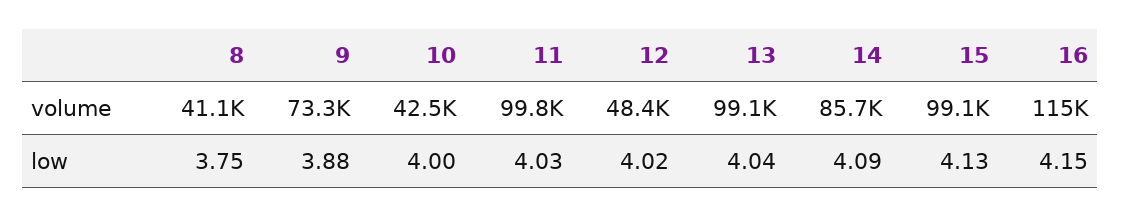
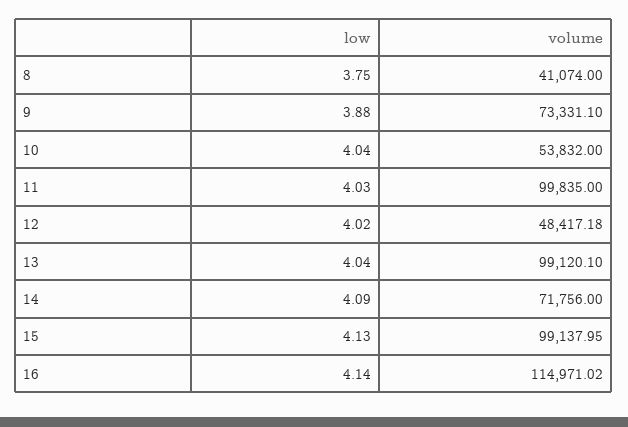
10, volume: 42500 -> 53832
14, volume: 85700 -> 71756
10, low: 4 -> 4.04
16, low: 4.15 -> 4.14

